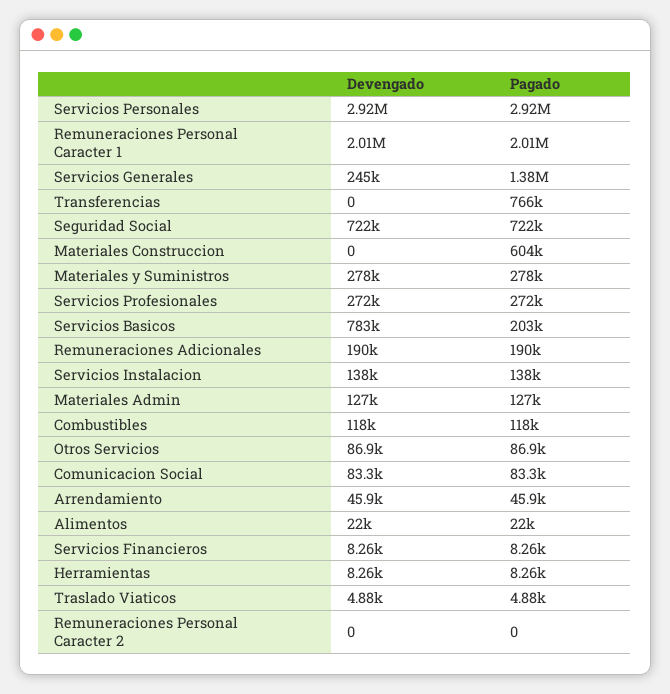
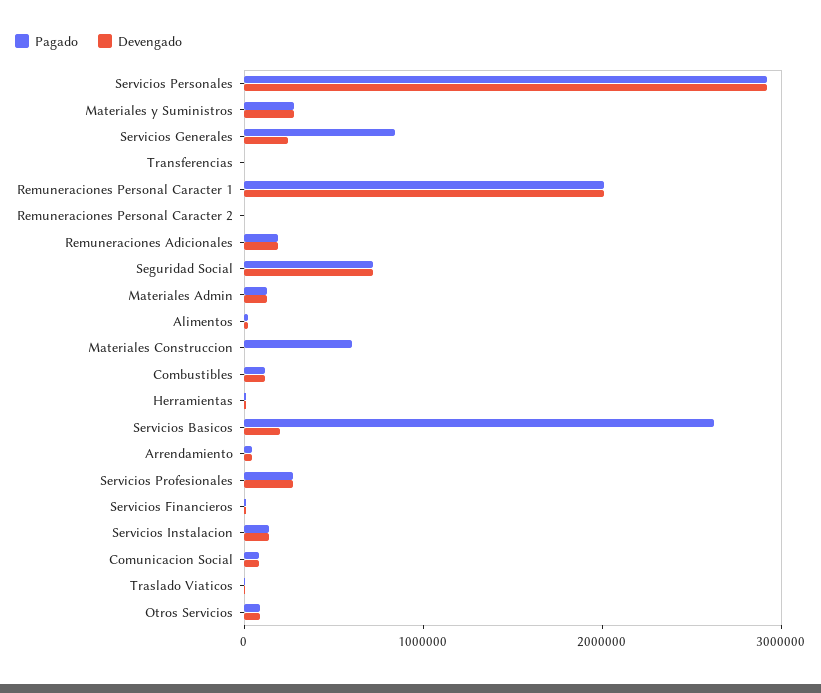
Pagado, Servicios Generales: 1380000 -> 800000
Pagado, Transferencias: 766000 -> 0
Devengado, Servicios Basicos: 783000 -> 200000
Pagado, Servicios Basicos: 203000 -> 2600000

